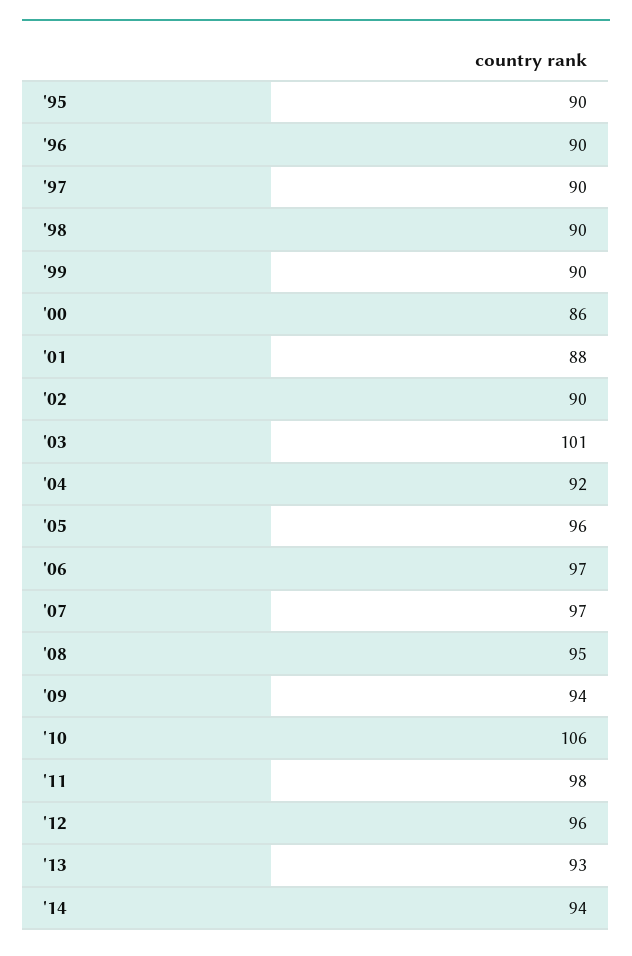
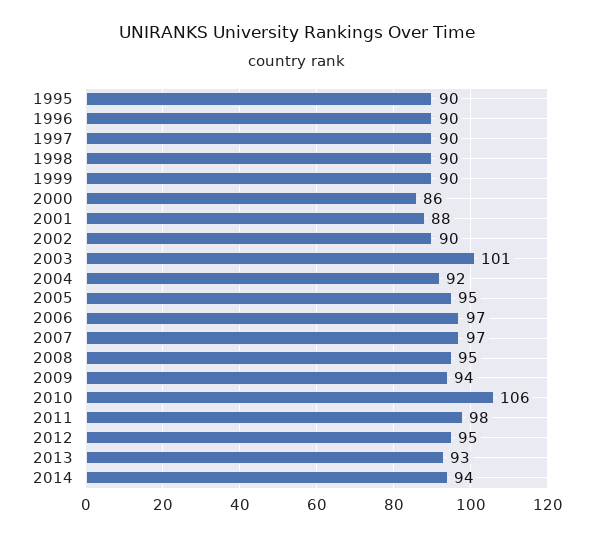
'05: 96 -> 95
'12: 96 -> 95

